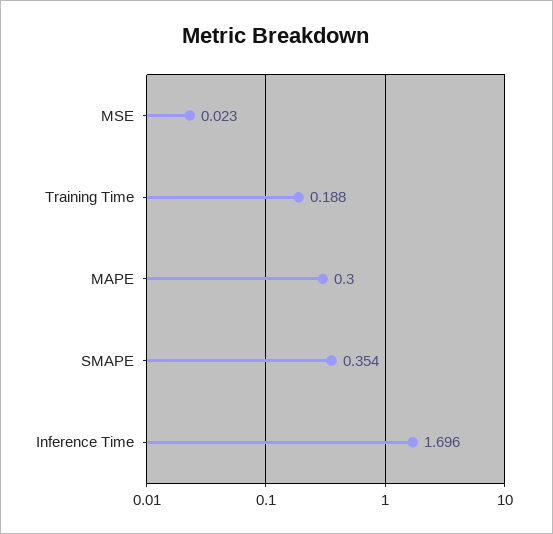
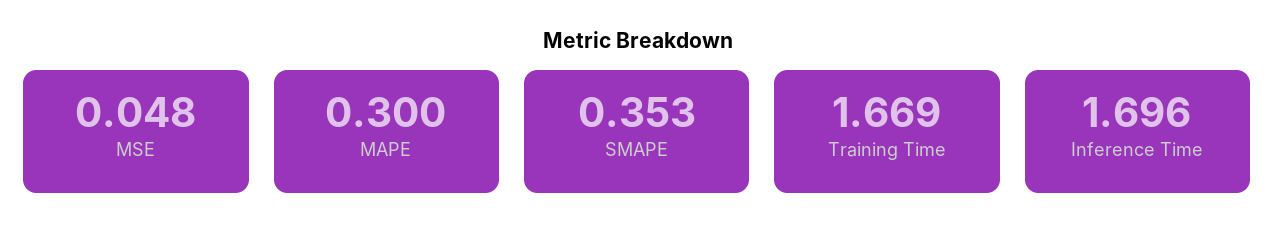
MSE: 0.023 -> 0.048
Training Time: 0.188 -> 1.669
SMAPE: 0.354 -> 0.353

